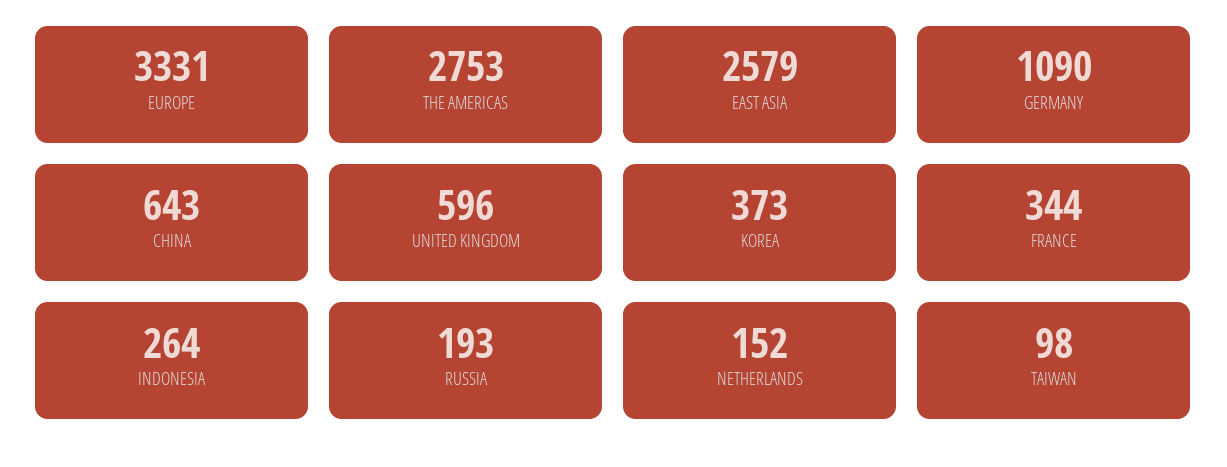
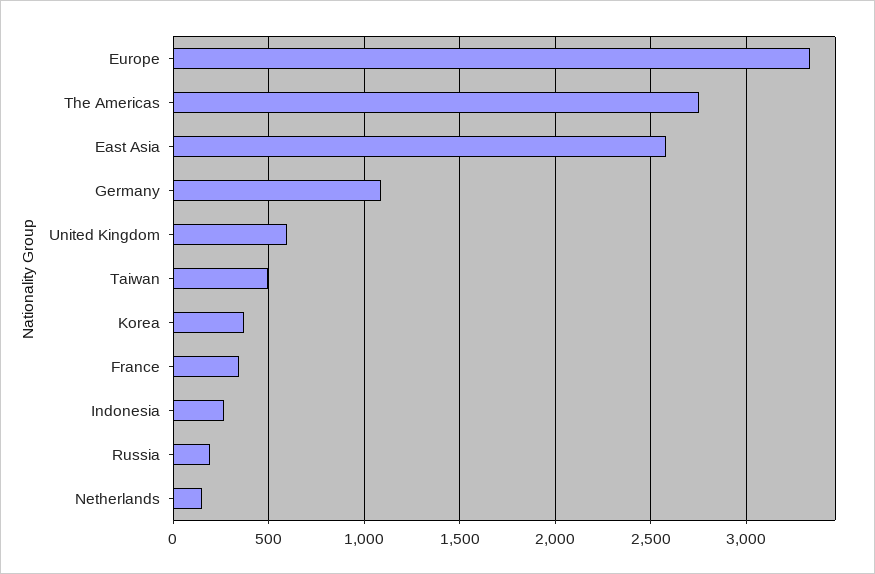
CHINA: 643 -> none
TAIWAN: 98 -> 500

